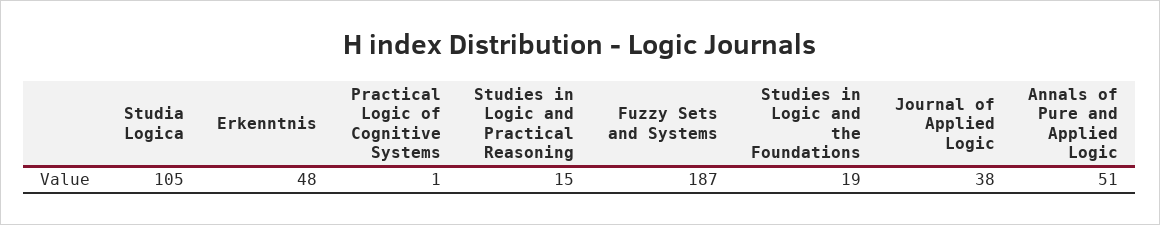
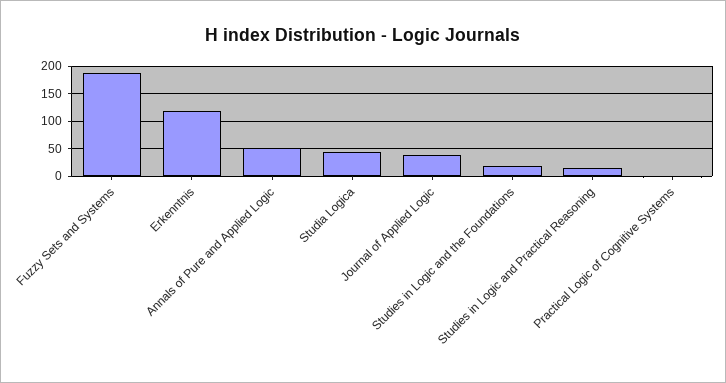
Studia Logica: 105 -> 50
Erkenntnis: 48 -> 125

